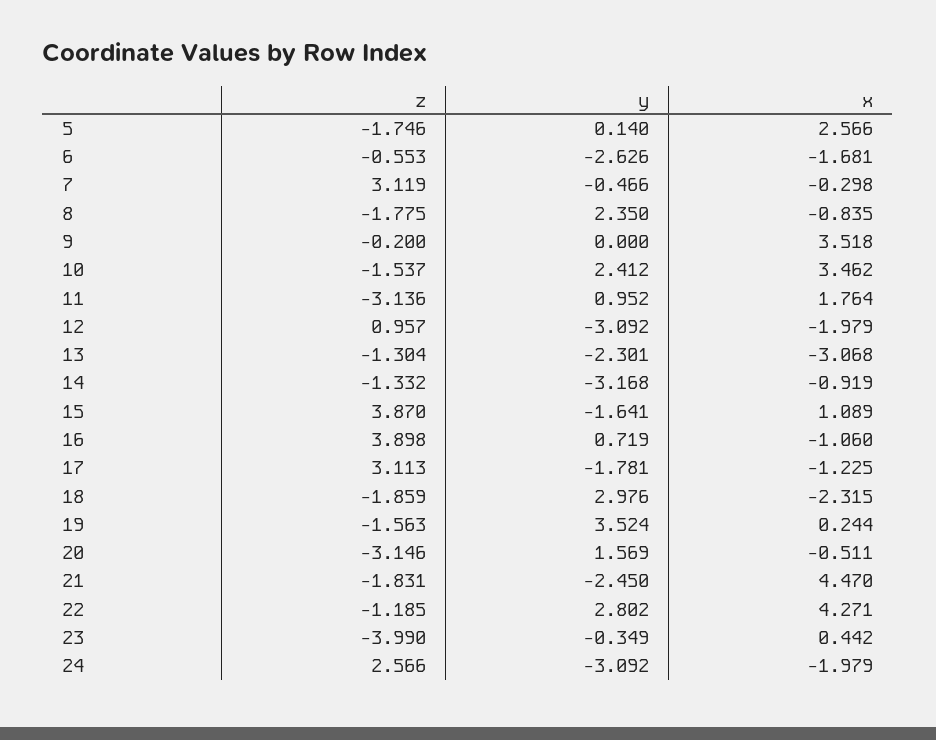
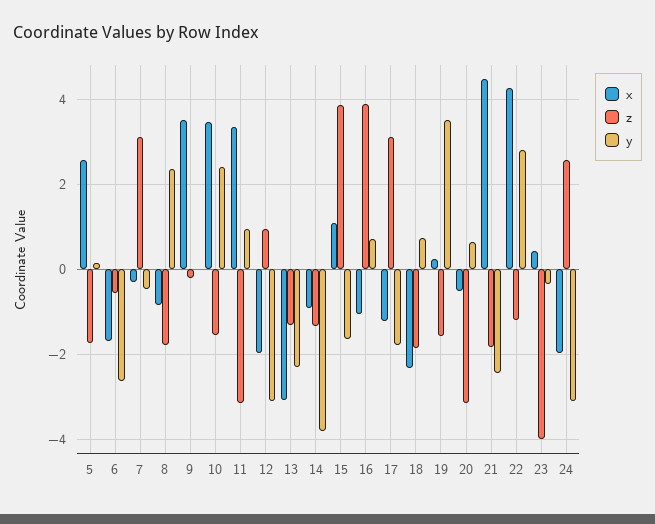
x, 11: 1.764 -> 3.4
y, 14: -3.168 -> -3.8
y, 18: 2.976 -> 0.8
y, 20: 1.569 -> 0.6

